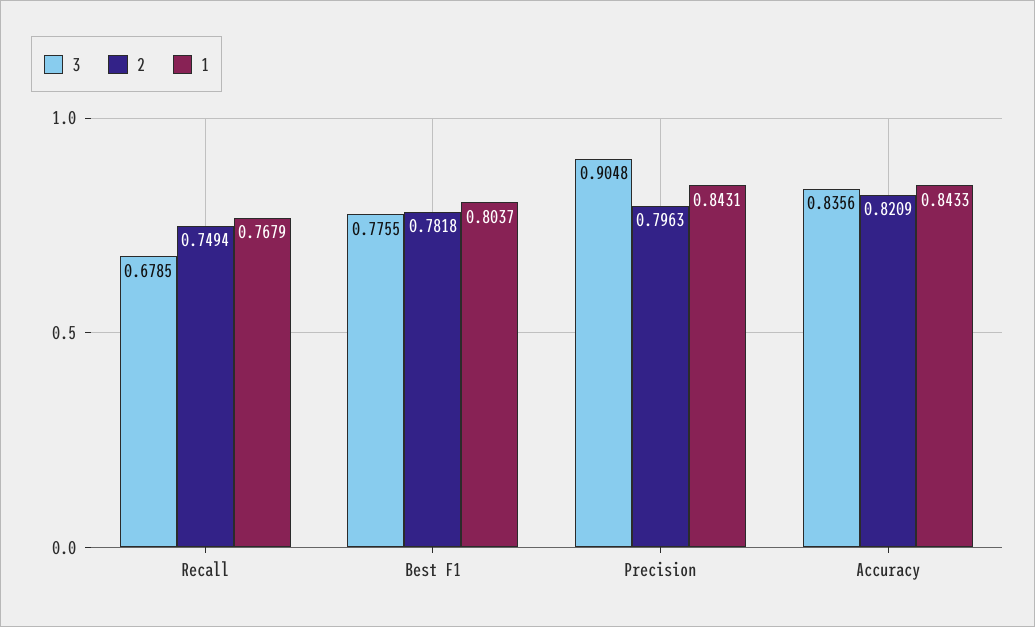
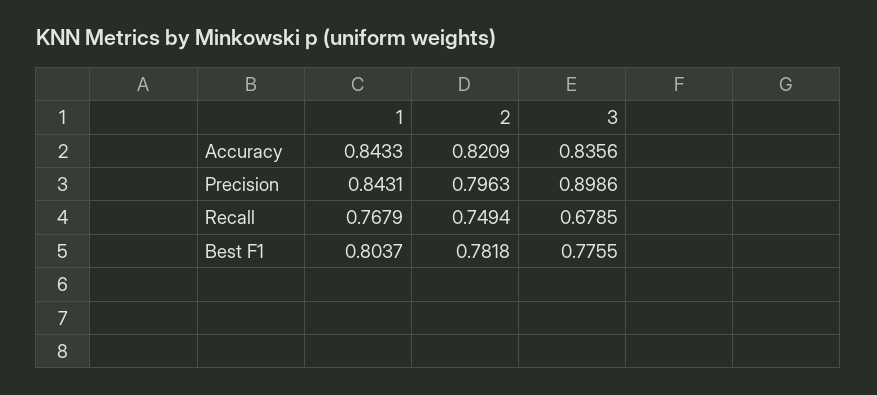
3, Precision: 0.9048 -> 0.8986

